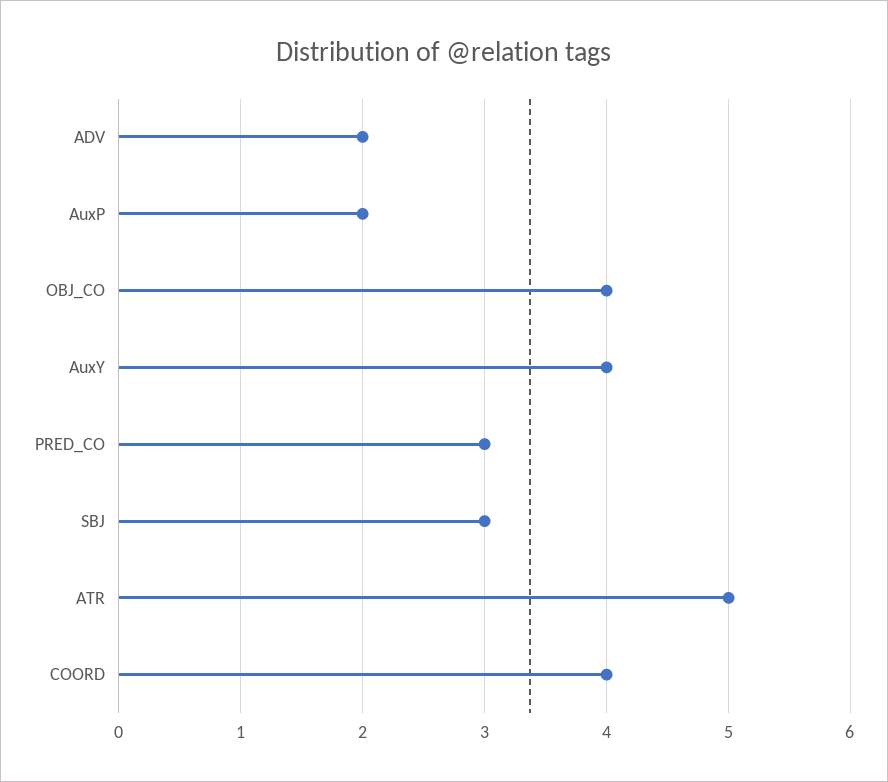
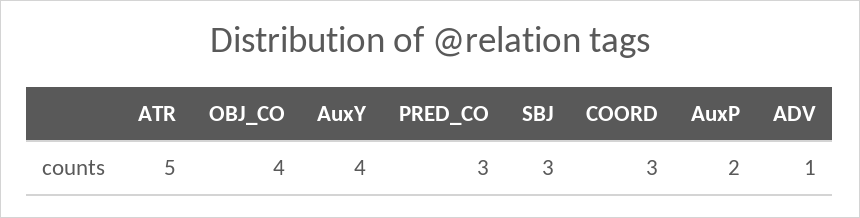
ADV: 2 -> 1
COORD: 4 -> 3

